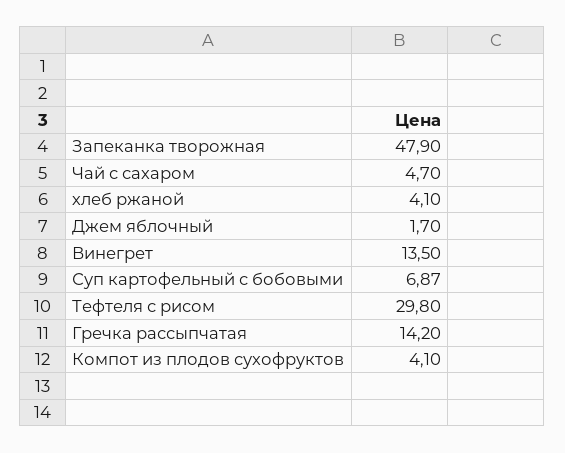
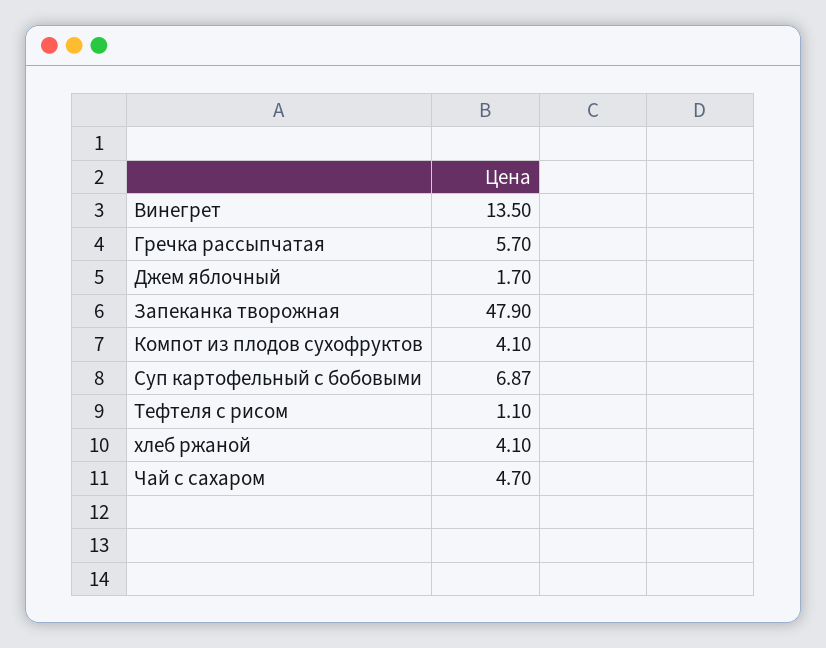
Тефтеля с рисом: 29.8 -> 1.1
Гречка рассыпчатая: 14.2 -> 5.7

